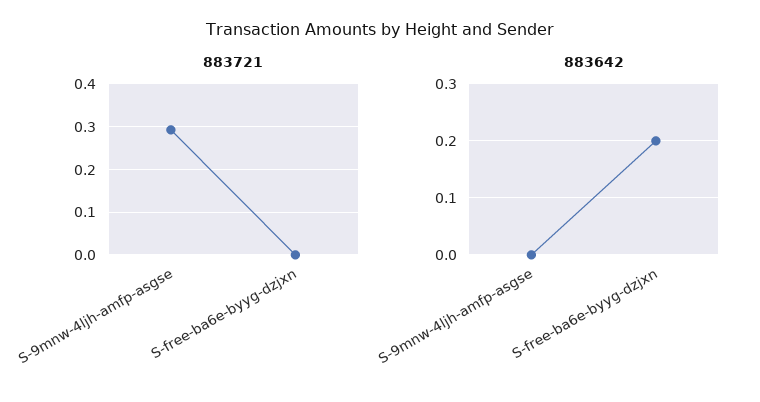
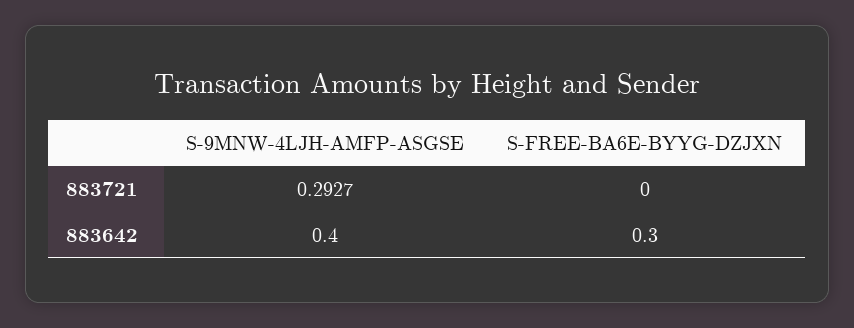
883642, S-9mnw-4ljh-amfp-asgse: 0 -> 0.4
883642, S-free-ba6e-byyg-dzjxn: 0.2 -> 0.3

